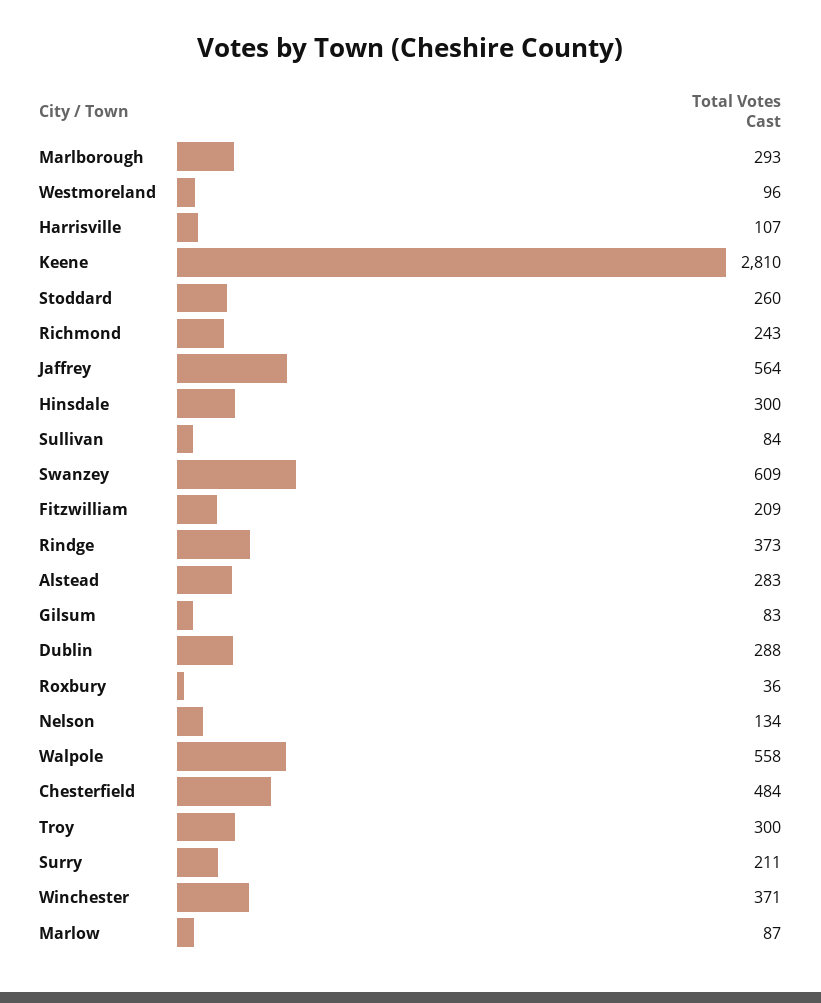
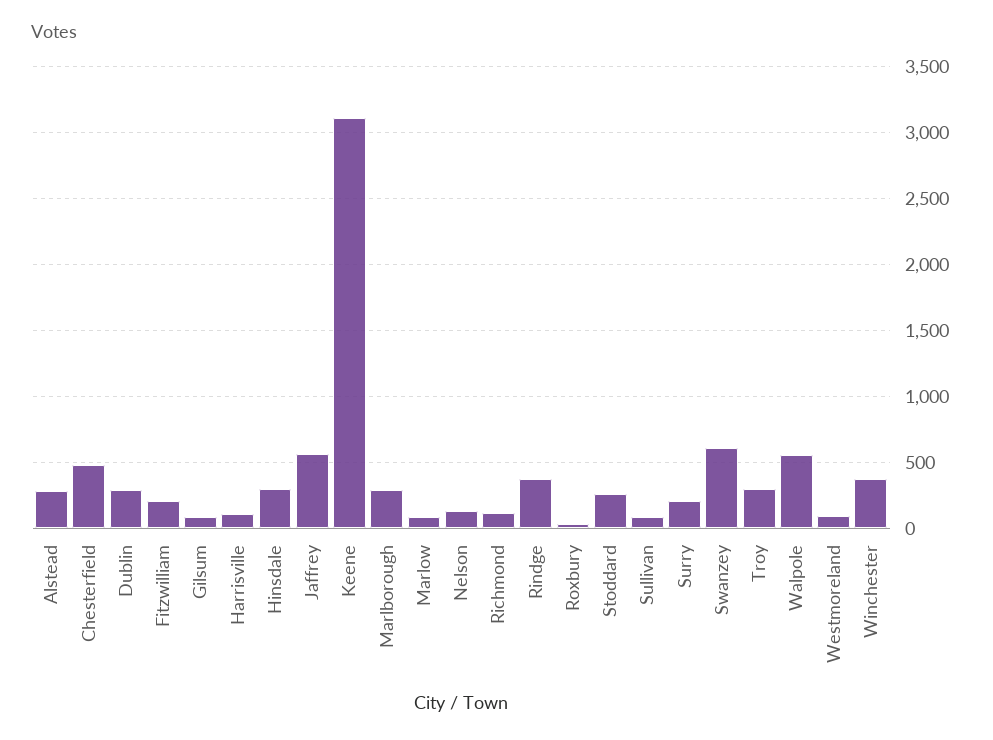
Keene: 2810 -> 3100
Richmond: 243 -> 100

